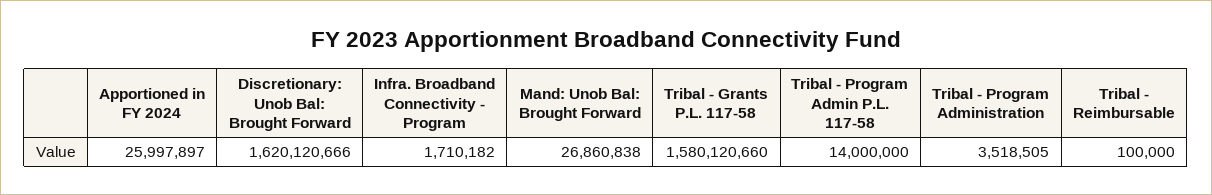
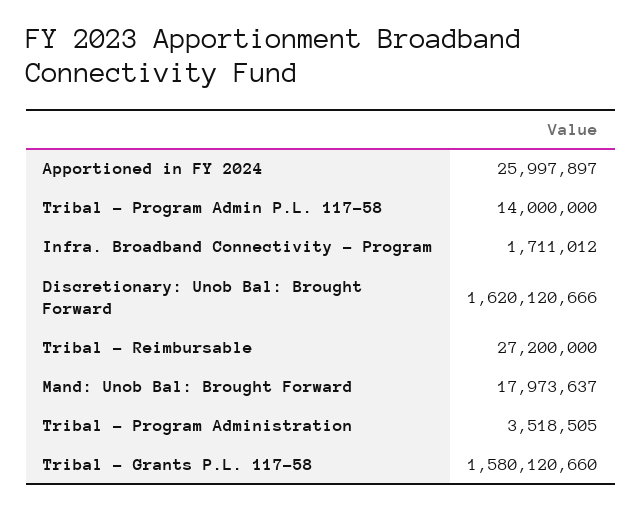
Infra. Broadband Connectivity - Program: 1710182 -> 1711012
Mand: Unob Bal: Brought Forward: 26860838 -> 17973637
Tribal - Reimbursable: 100000 -> 27200000

